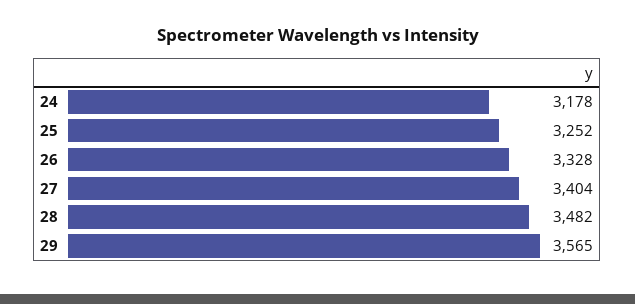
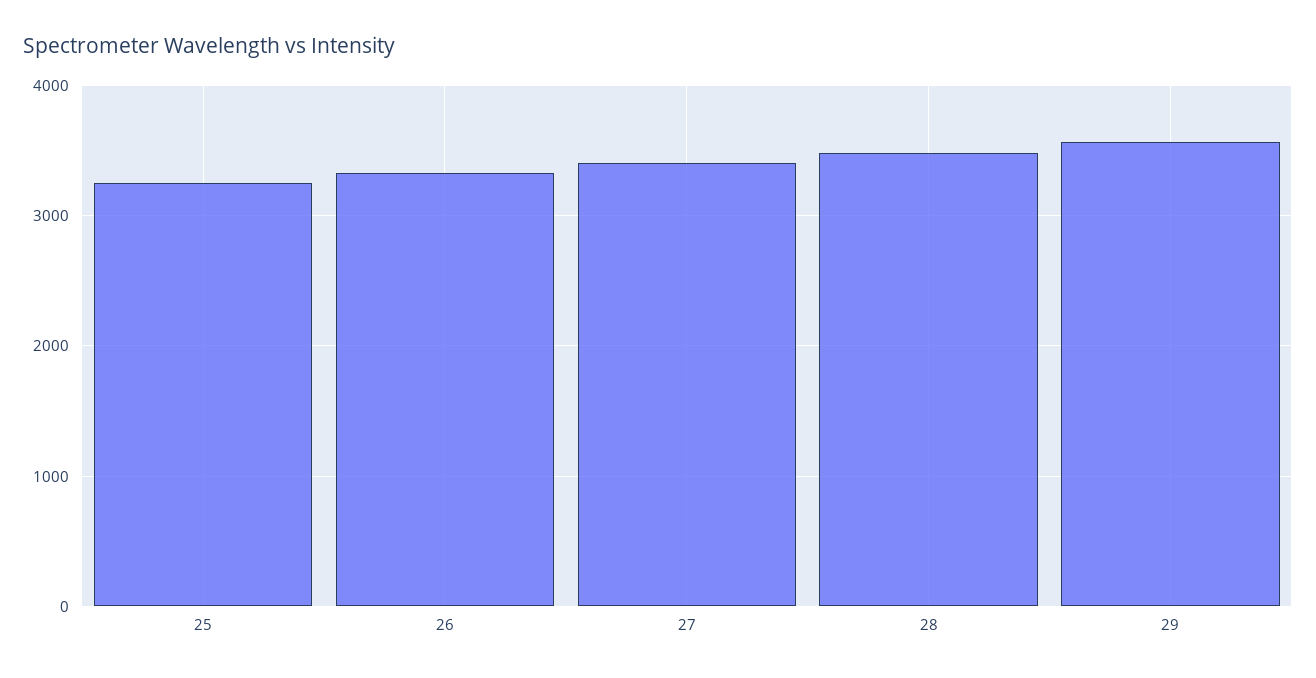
24: 3178 -> none

